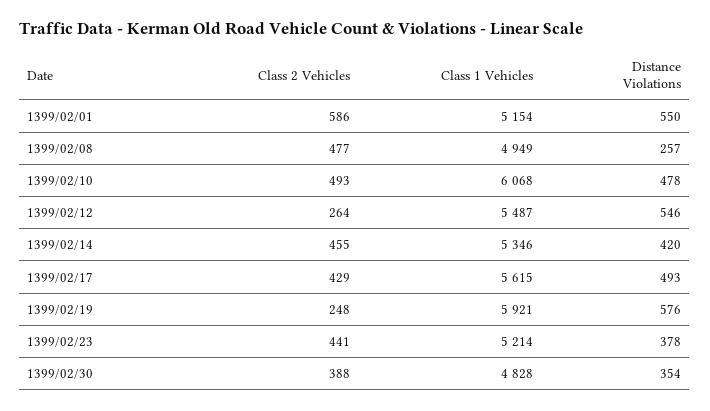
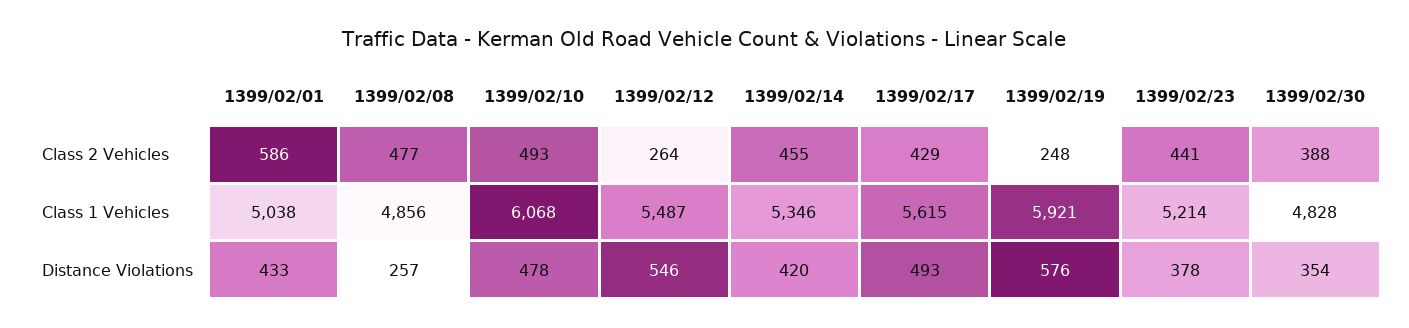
Class 1 Vehicles, 1399/02/01: 5154 -> 5038
Distance Violations, 1399/02/01: 550 -> 433
Class 1 Vehicles, 1399/02/08: 4949 -> 4856

